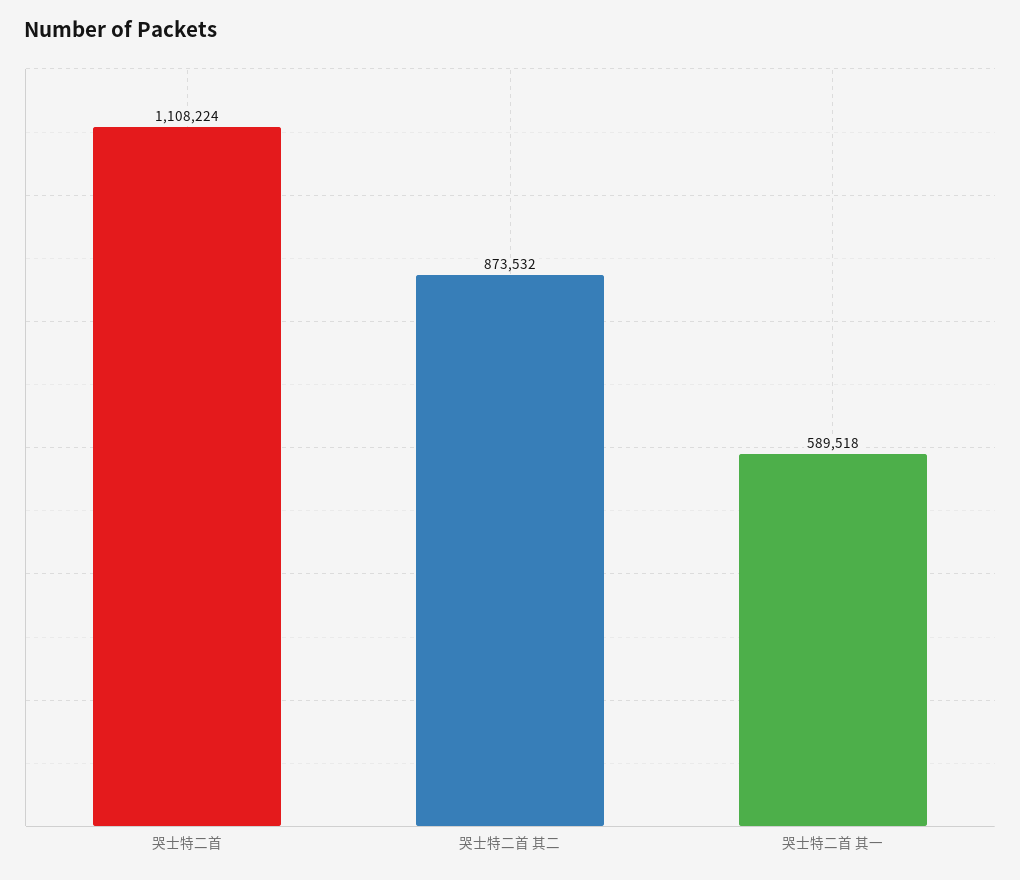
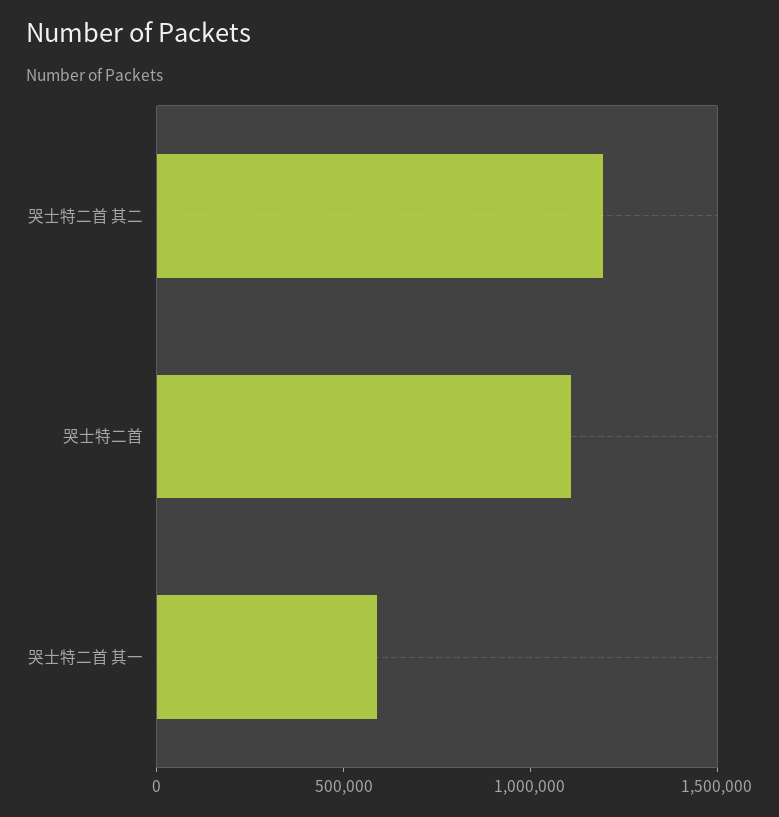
哭士特二首 其二: 873532 -> 1200000

